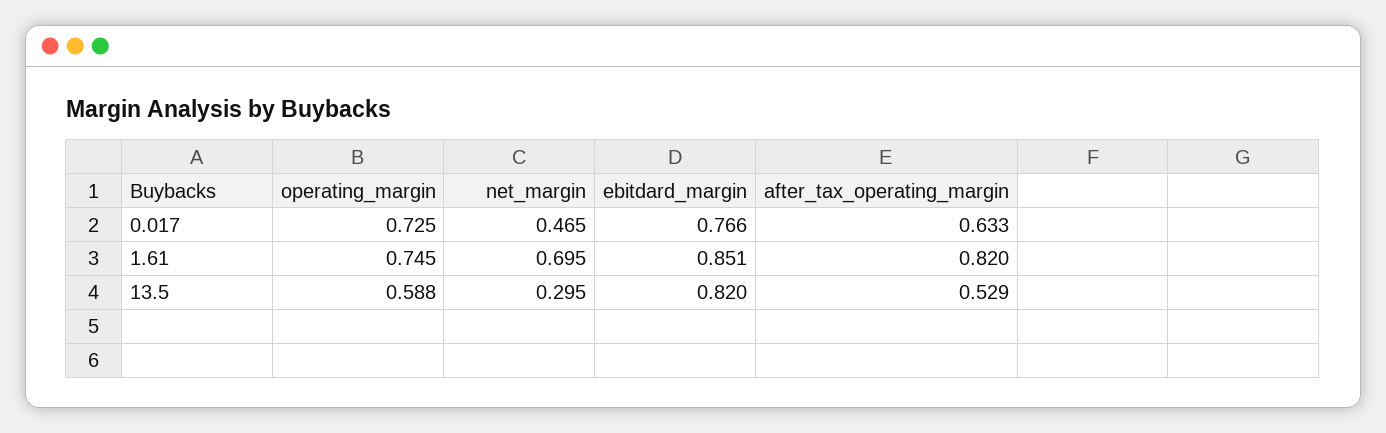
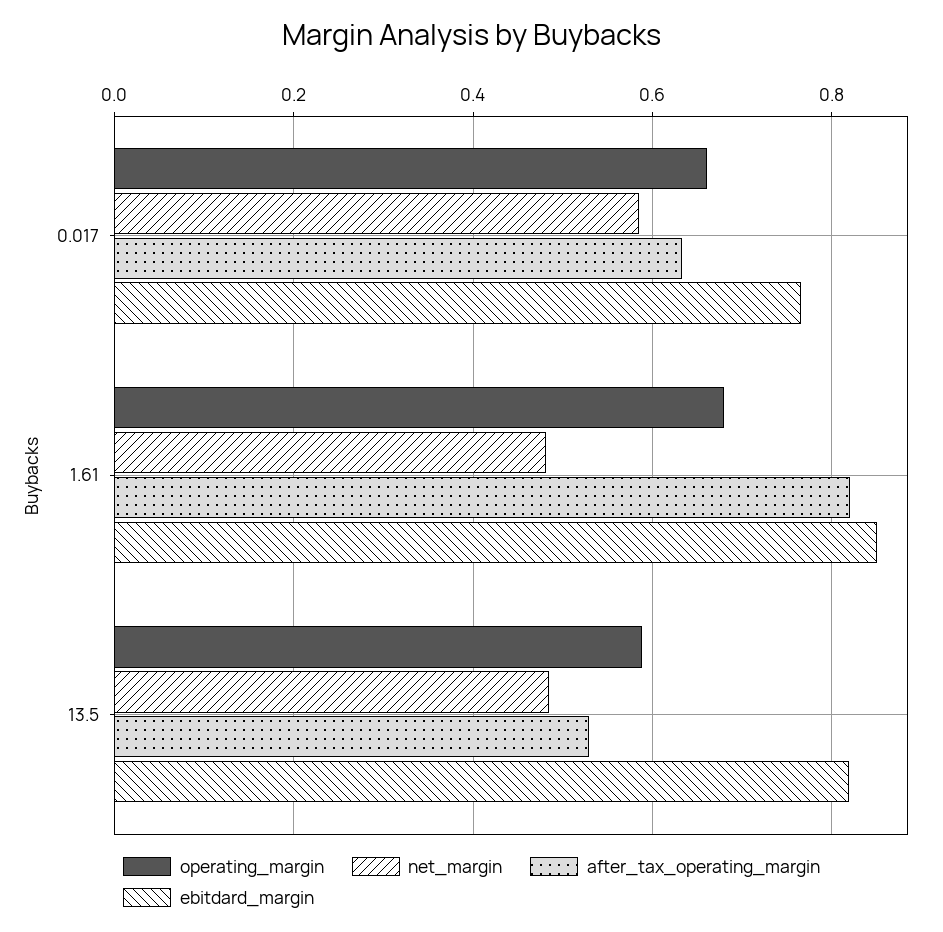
operating_margin, 0.017: 0.725 -> 0.66
net_margin, 0.017: 0.465 -> 0.58
operating_margin, 1.61: 0.745 -> 0.68
net_margin, 1.61: 0.695 -> 0.48
net_margin, 13.5: 0.295 -> 0.48

